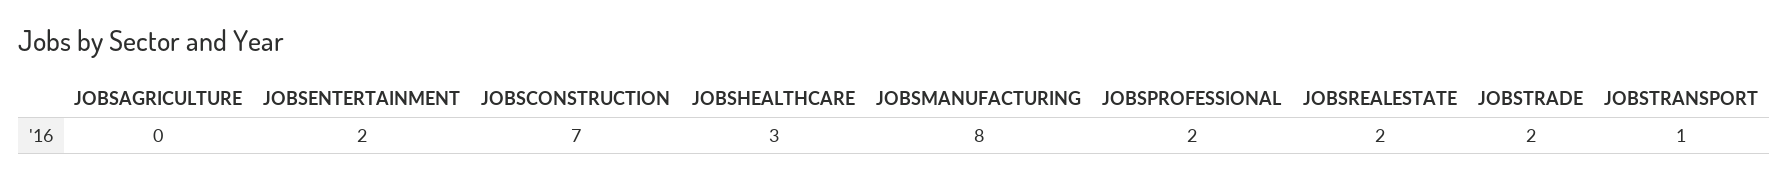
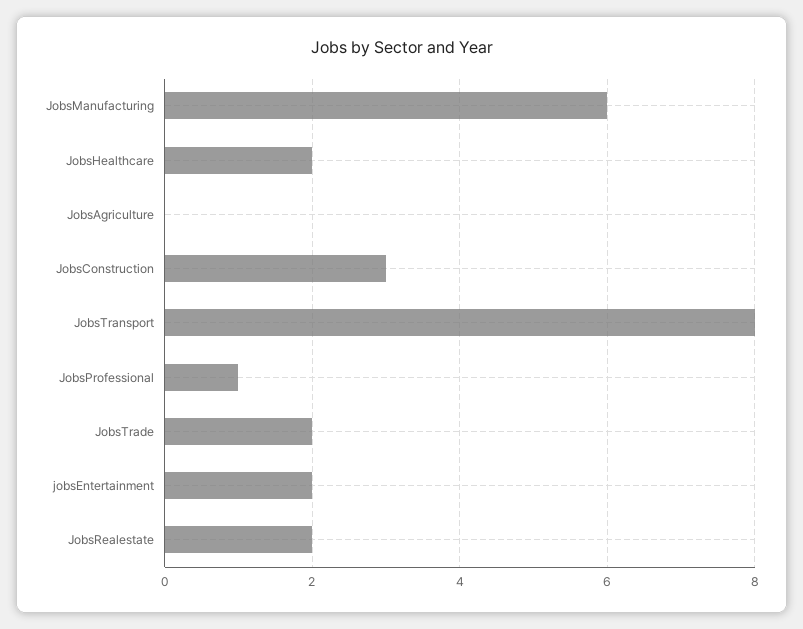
JOBSCONSTRUCTION: 7 -> 3
JOBSHEALTHCARE: 3 -> 2
JOBSMANUFACTURING: 8 -> 6
JOBSPROFESSIONAL: 2 -> 1
JOBSTRANSPORT: 1 -> 8

